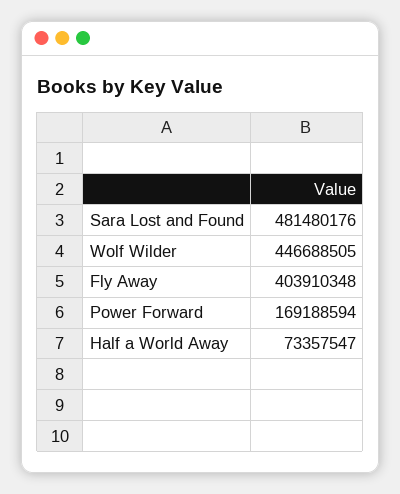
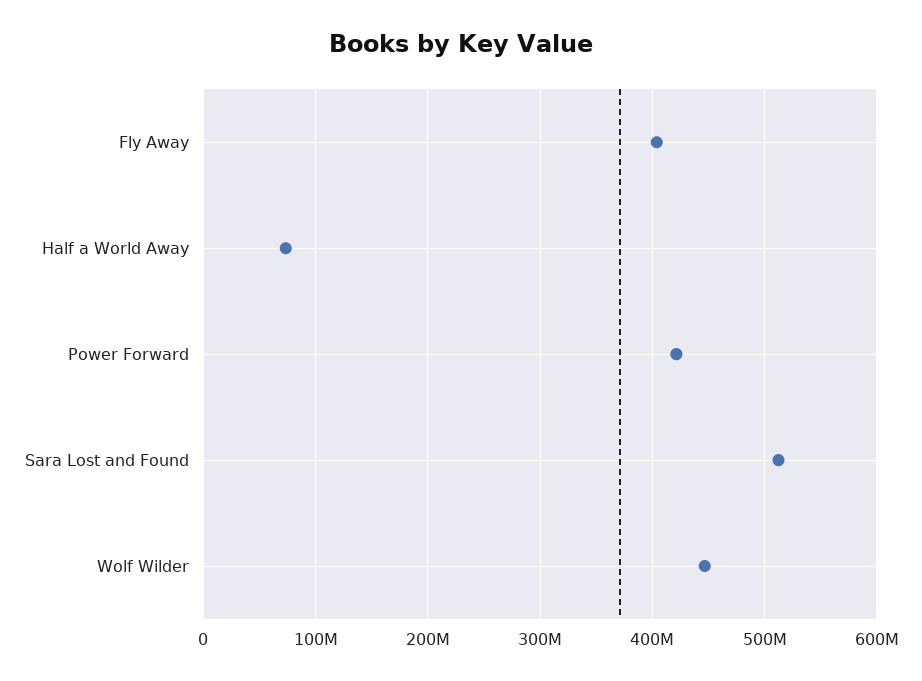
Sara Lost and Found: 481480176 -> 510000000
Power Forward: 169188594 -> 420000000

